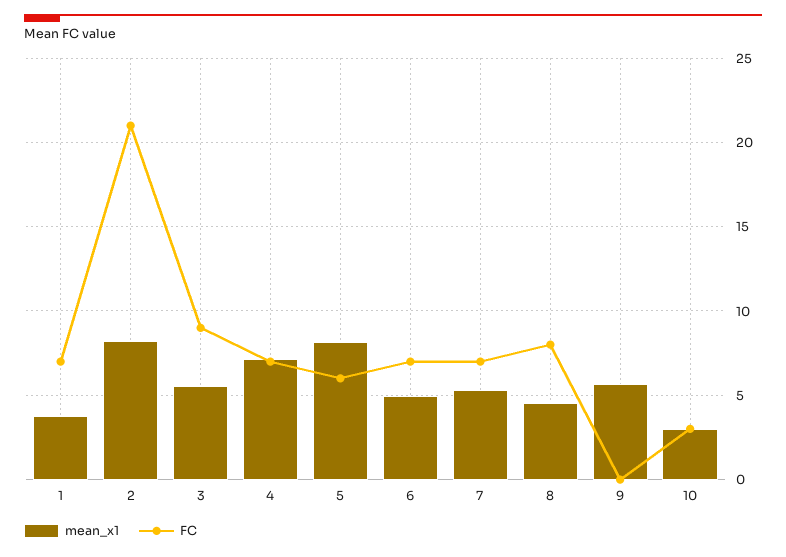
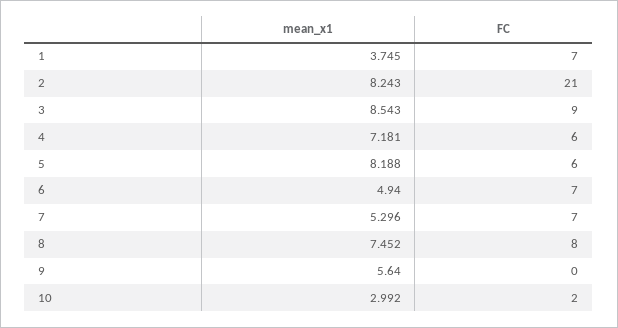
mean_x1, 3: 5.5 -> 8.543
FC, 4: 7 -> 6
mean_x1, 8: 4.5 -> 7.452
FC, 10: 3 -> 2

